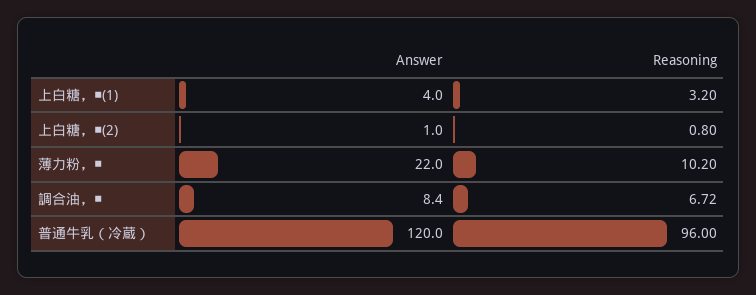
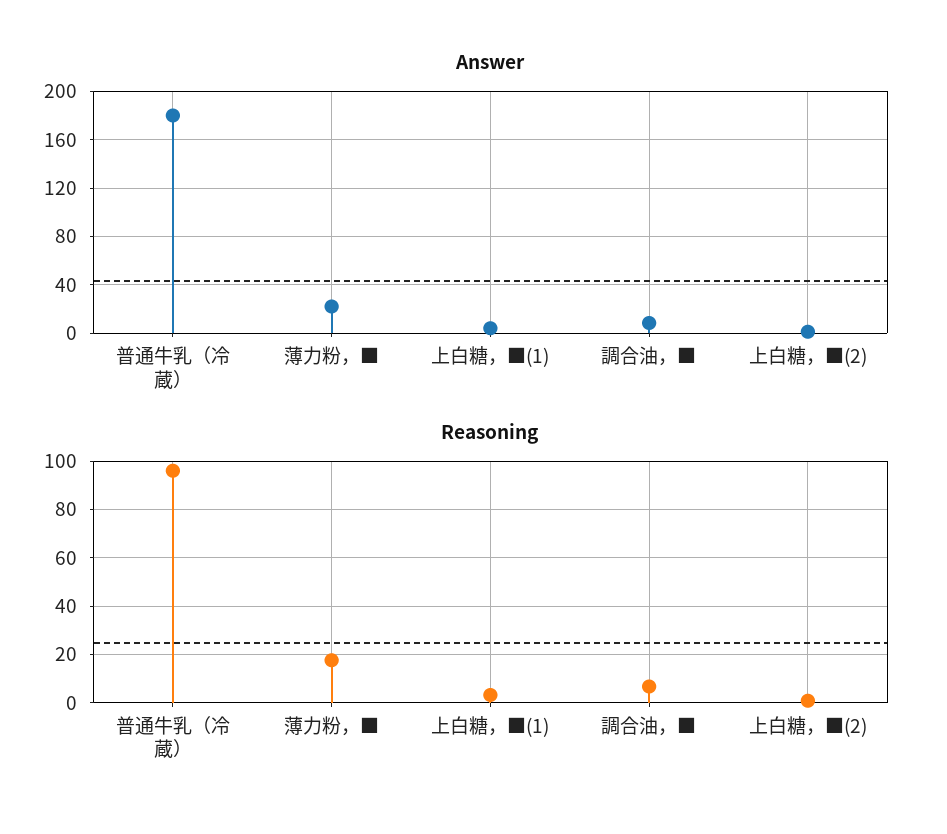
Reasoning, 薄力粉，■: 10.2 -> 17.5
Answer, 普通牛乳（冷蔵）: 120 -> 180

